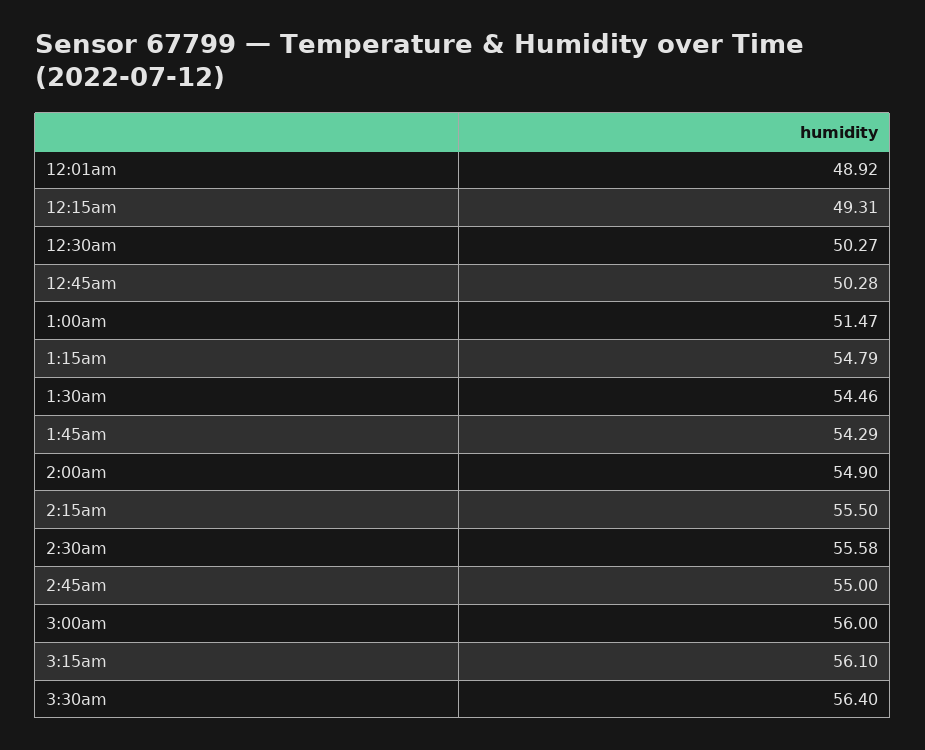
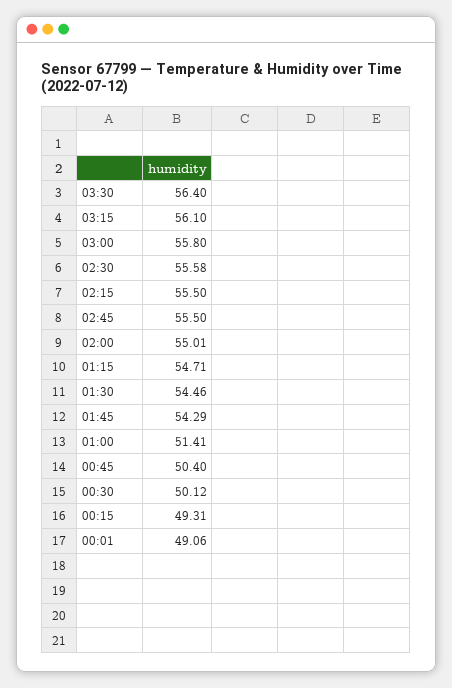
12:01am: 48.92 -> 49.06
12:30am: 50.27 -> 50.12
12:45am: 50.28 -> 50.4
1:00am: 51.47 -> 51.41
1:15am: 54.79 -> 54.71
2:00am: 54.9 -> 55.01
2:45am: 55 -> 55.5
3:00am: 56 -> 55.8

